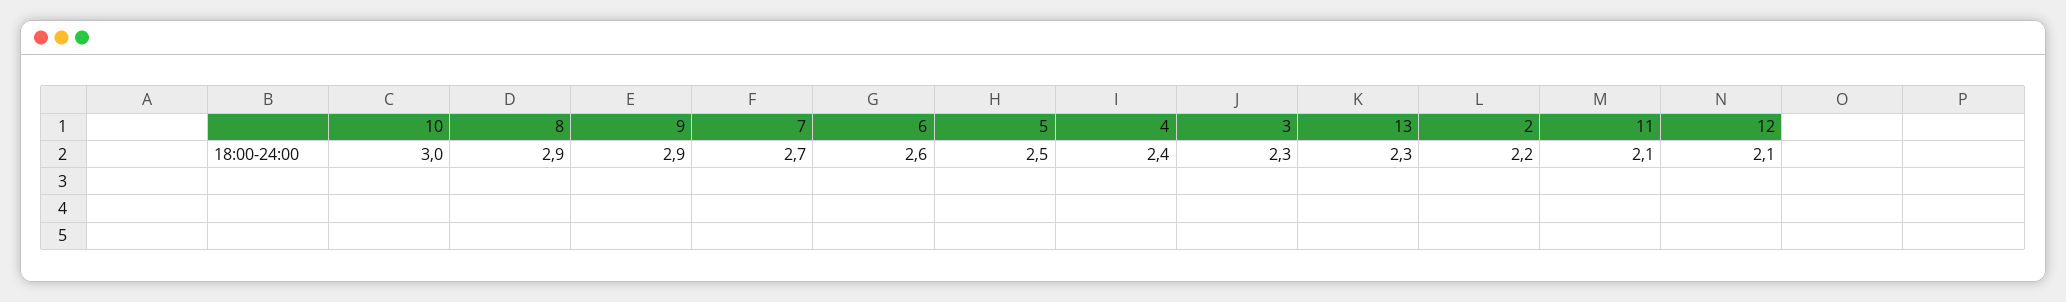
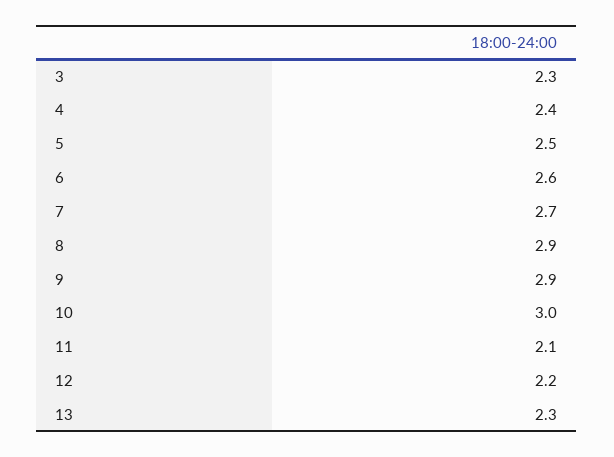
2: 2.2 -> none
12: 2.1 -> 2.2

